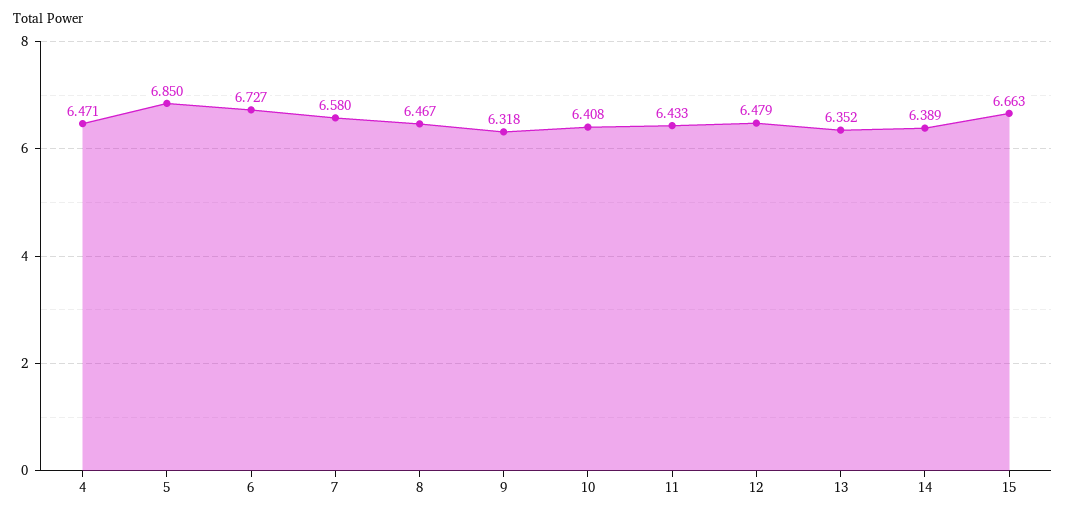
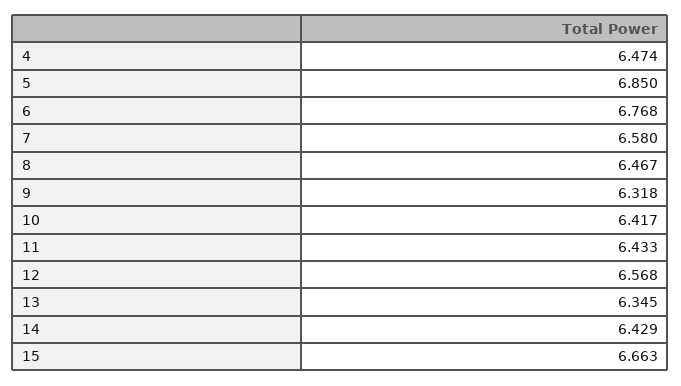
4: 6.471 -> 6.474
6: 6.727 -> 6.768
10: 6.408 -> 6.417
12: 6.479 -> 6.568
13: 6.352 -> 6.345
14: 6.389 -> 6.429

